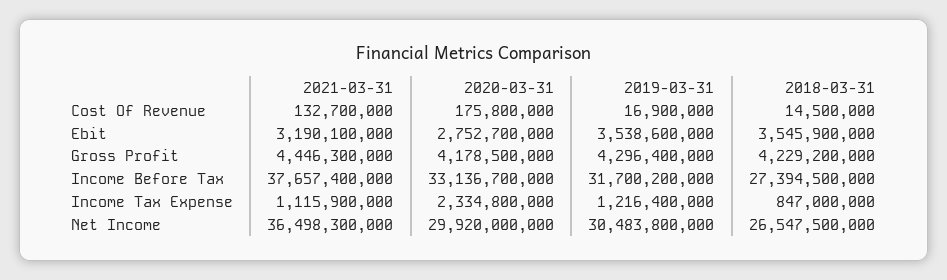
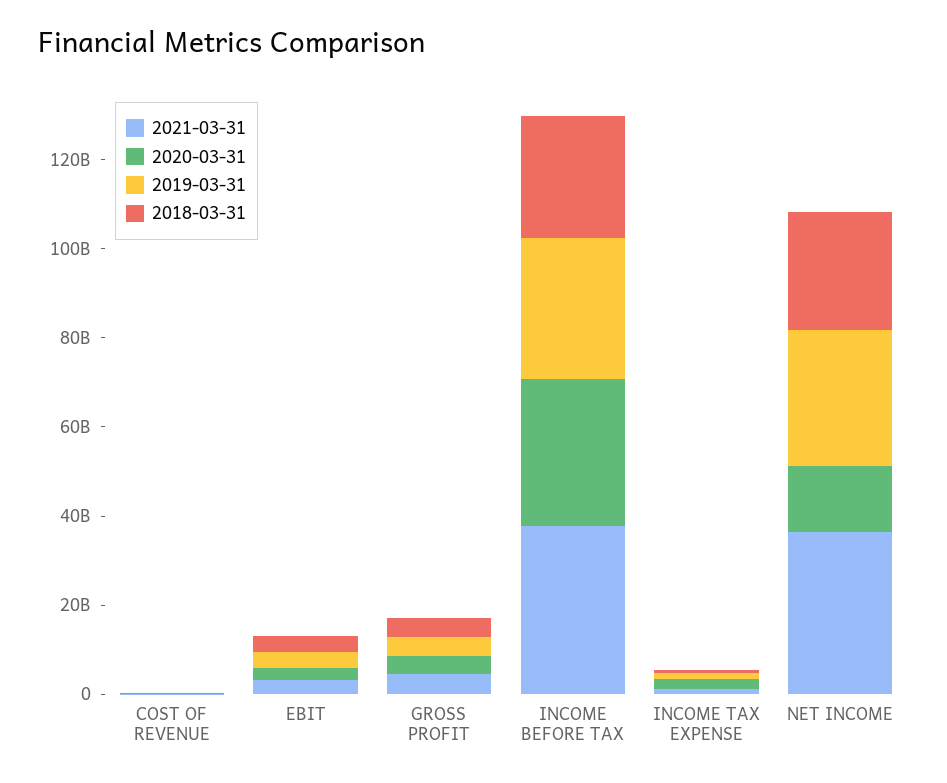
2020-03-31, Net Income: 29920000000 -> 15000000000

